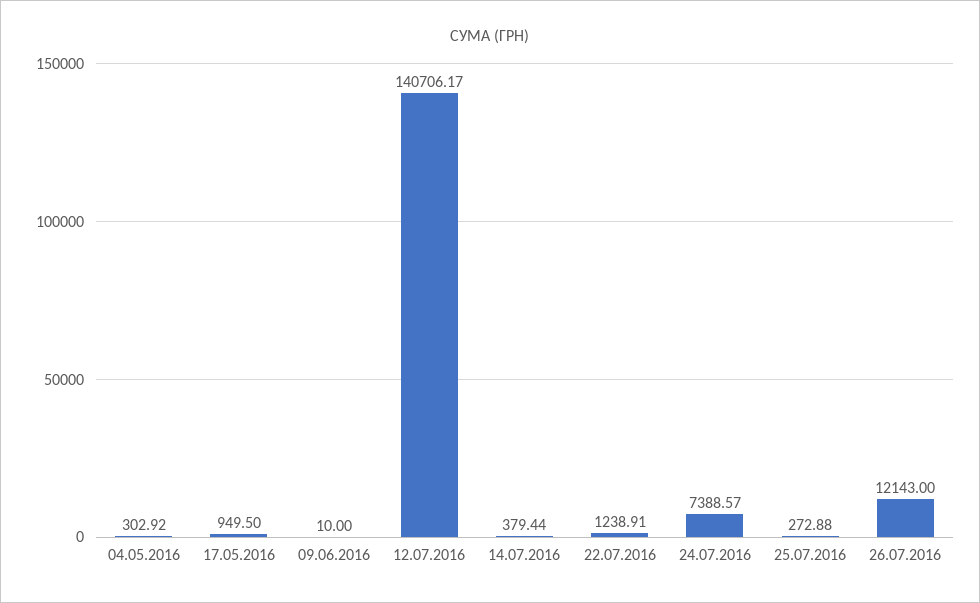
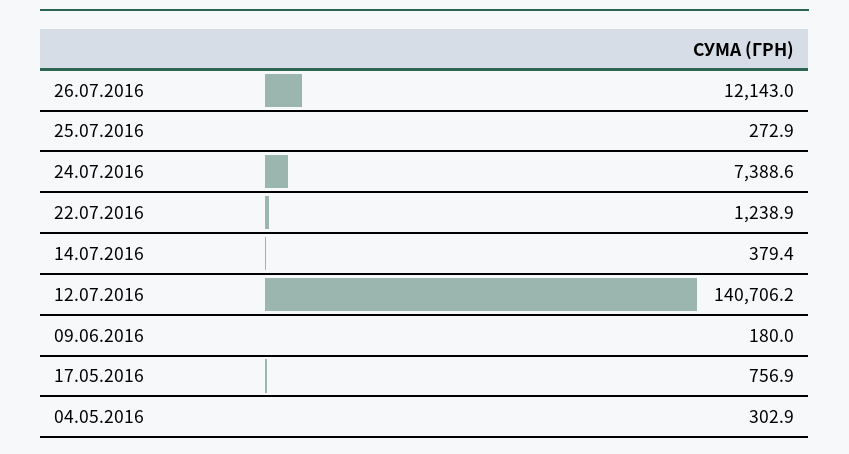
17.05.2016: 949.5 -> 756.9
09.06.2016: 10 -> 180

